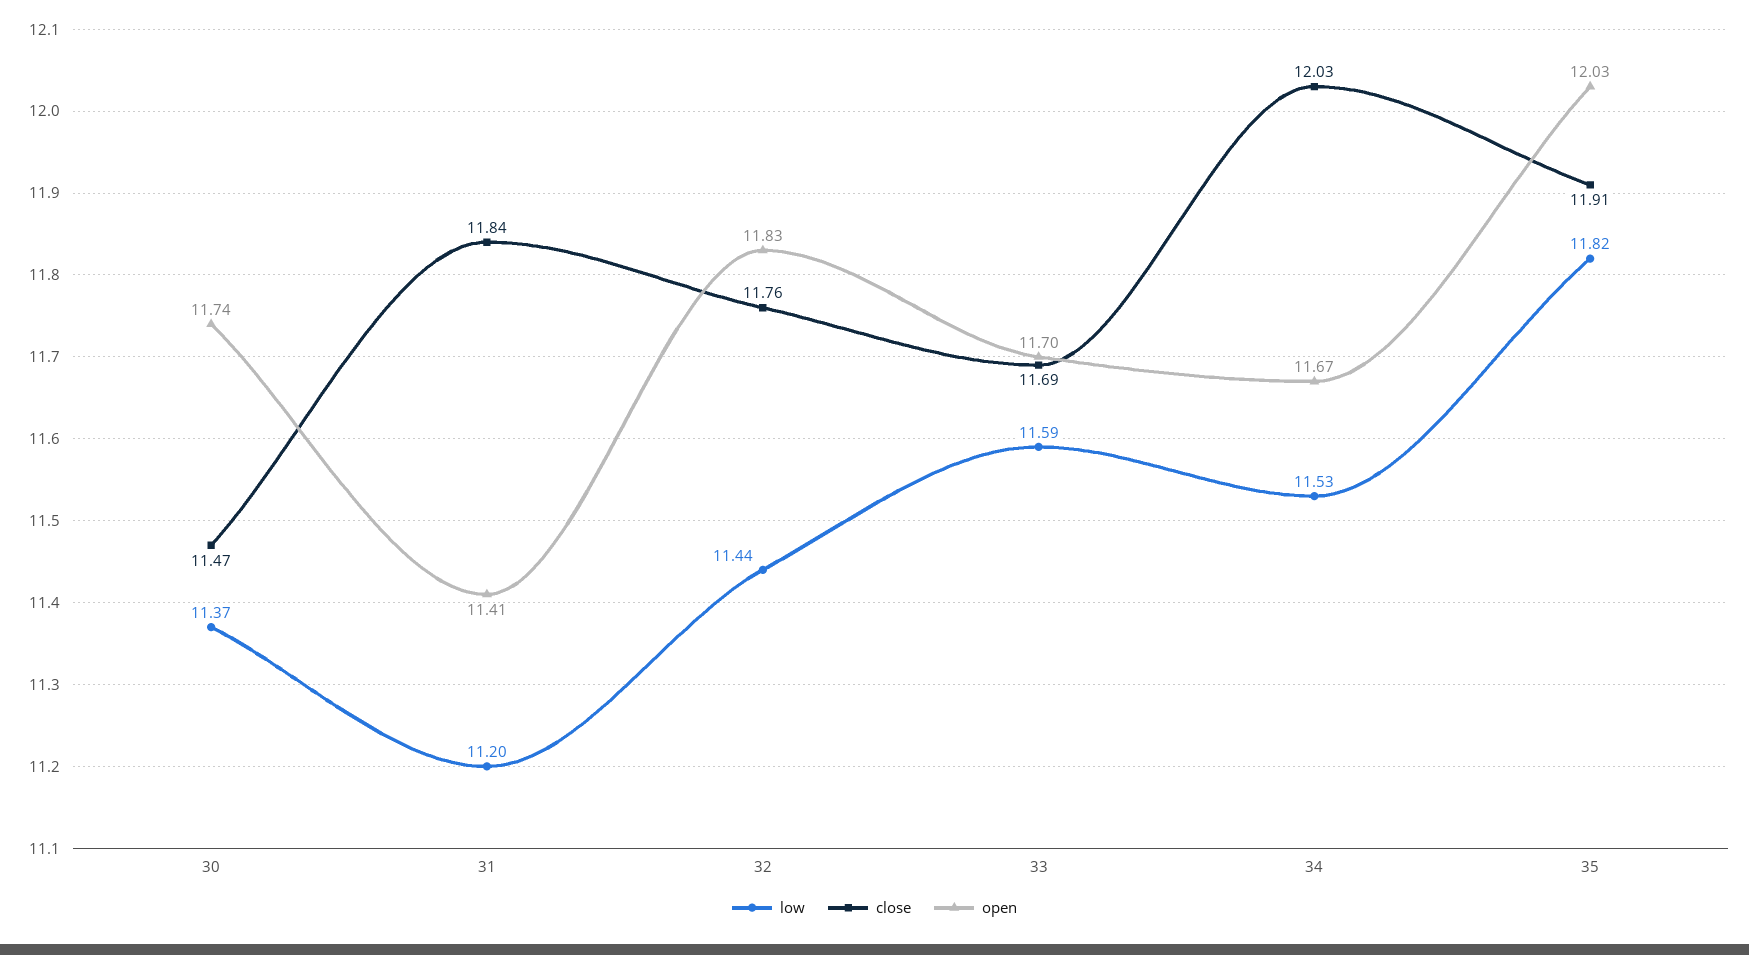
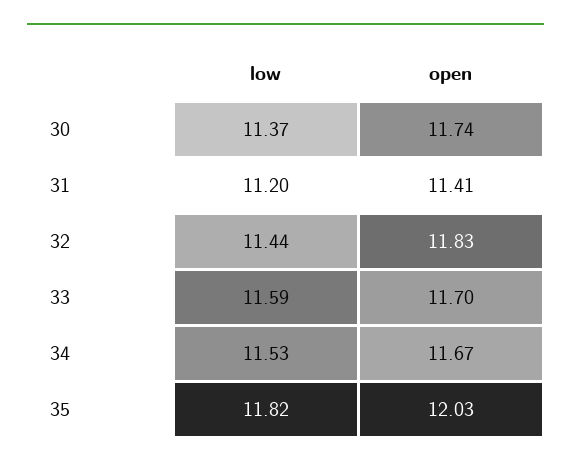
close, 30: 11.47 -> none
close, 31: 11.84 -> none
close, 32: 11.76 -> none
close, 33: 11.69 -> none
close, 34: 12.03 -> none
close, 35: 11.91 -> none

